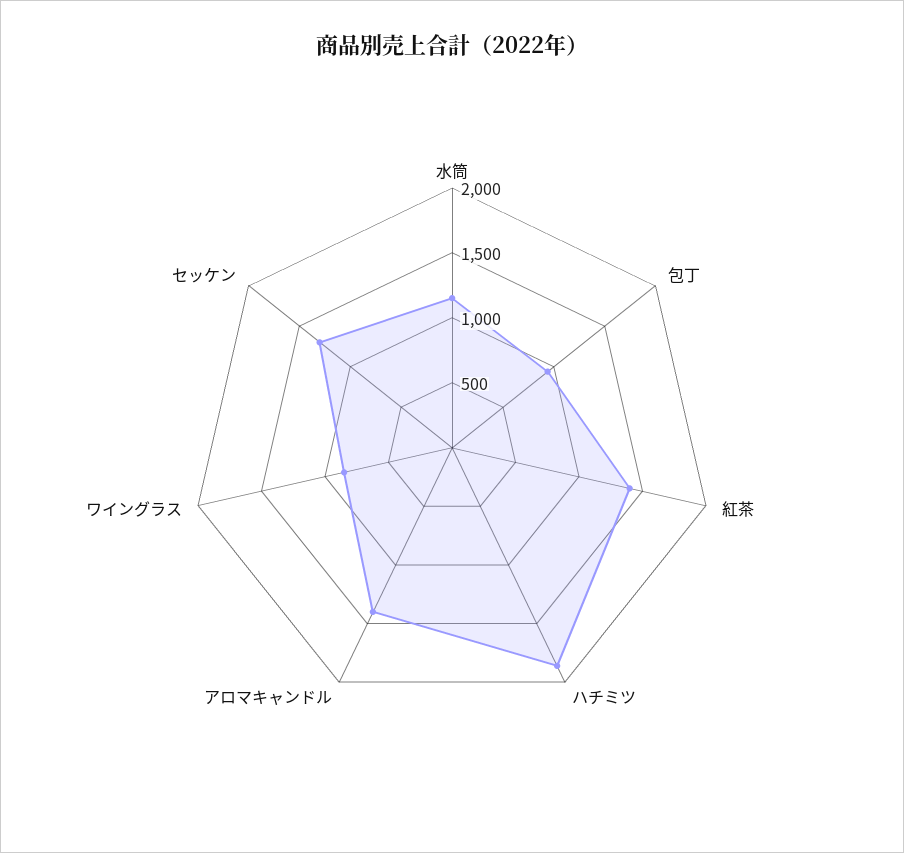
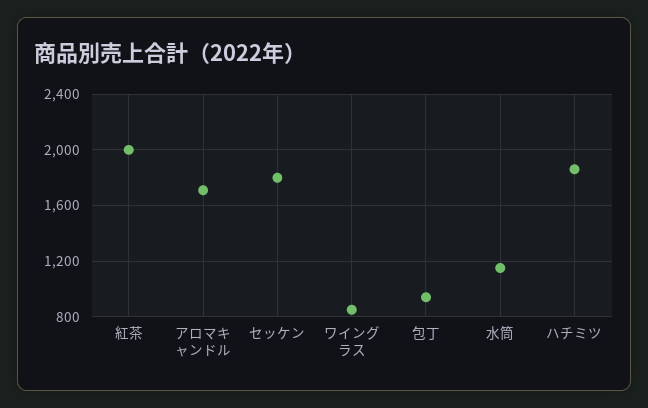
紅茶: 1400 -> 2000
アロマキャンドル: 1400 -> 1700
セッケン: 1300 -> 1800

